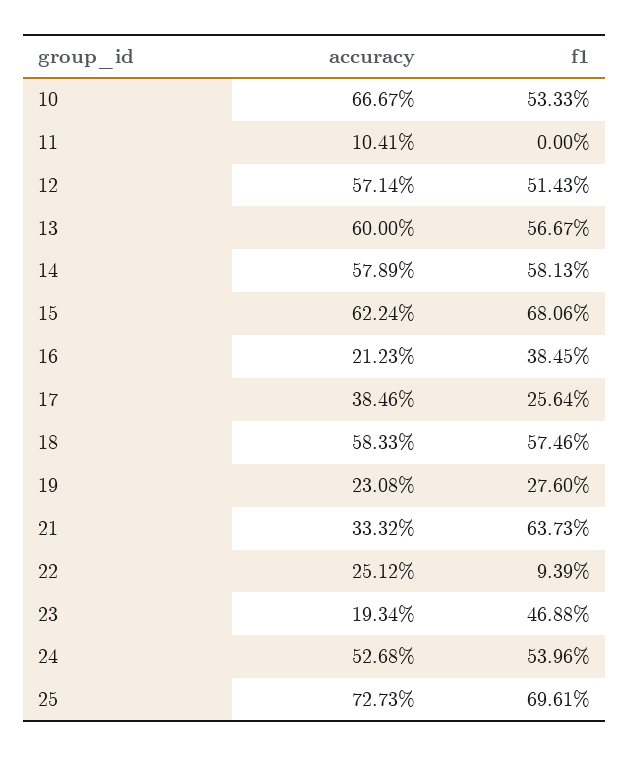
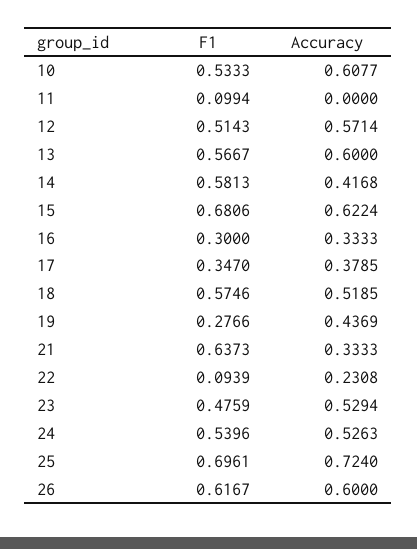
accuracy, 10: 0.6667 -> 0.6077
accuracy, 11: 0.1041 -> 0
f1, 11: 0 -> 0.0994
accuracy, 14: 0.5789 -> 0.4168
accuracy, 16: 0.2123 -> 0.3333
f1, 16: 0.3845 -> 0.3
accuracy, 17: 0.3846 -> 0.3785
f1, 17: 0.2564 -> 0.347
accuracy, 18: 0.5833 -> 0.5185
accuracy, 19: 0.2308 -> 0.4369
f1, 19: 0.276 -> 0.2766
accuracy, 21: 0.3332 -> 0.3333
accuracy, 22: 0.2512 -> 0.2308
accuracy, 23: 0.1934 -> 0.5294
f1, 23: 0.4688 -> 0.4759
accuracy, 24: 0.5268 -> 0.5263
accuracy, 25: 0.7273 -> 0.724
f1, 26: none -> 0.6167
accuracy, 26: none -> 0.6

